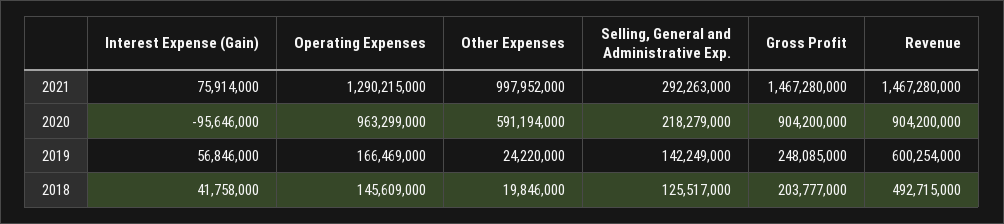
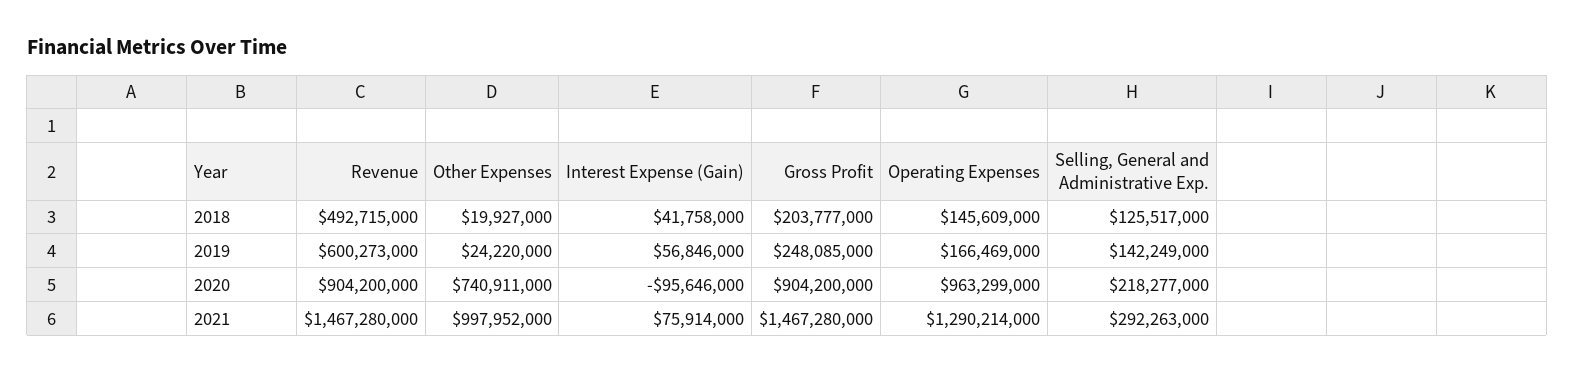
Operating Expenses, 2021: 1290215000 -> 1290214000
Other Expenses, 2020: 591194000 -> 740911000
Selling, General and Administrative Exp., 2020: 218279000 -> 218277000
Revenue, 2019: 600254000 -> 600273000
Other Expenses, 2018: 19846000 -> 19927000

